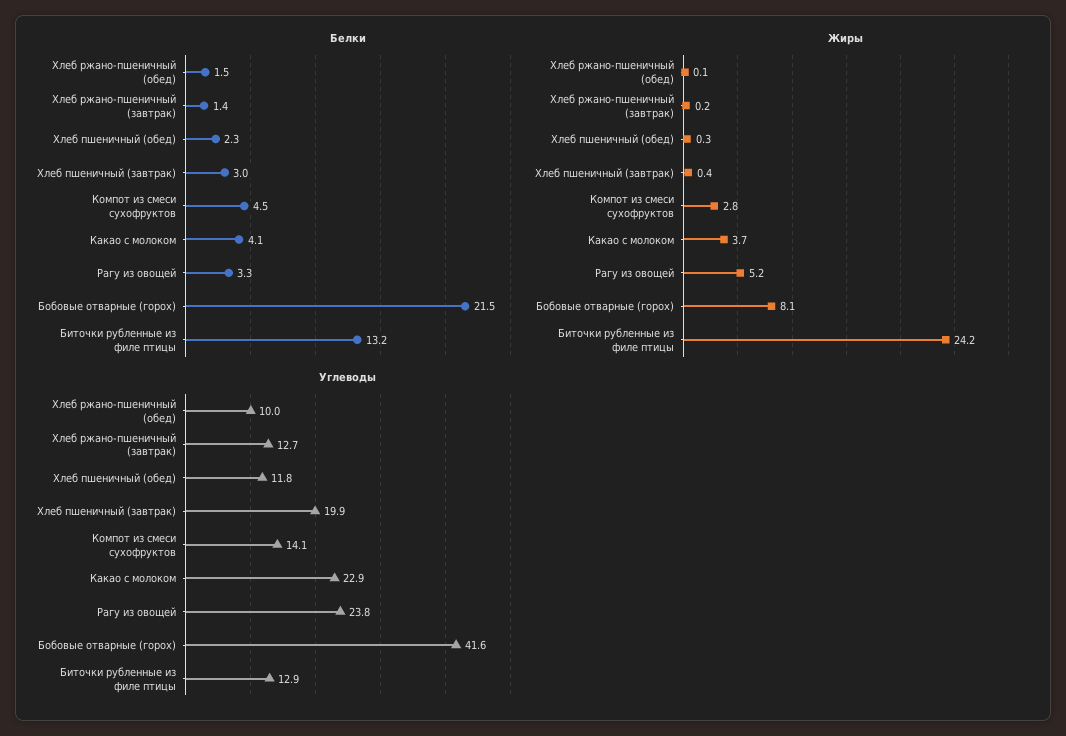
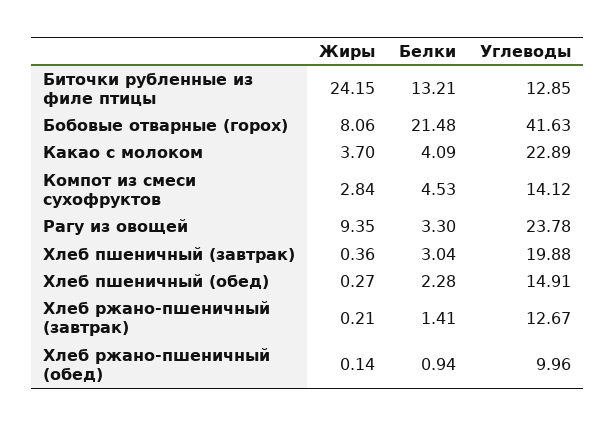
Белки, Хлеб ржано-пшеничный (обед): 1.5 -> 0.94
Жиры, Рагу из овощей: 5.2 -> 9.35
Углеводы, Хлеб пшеничный (обед): 11.8 -> 14.91

